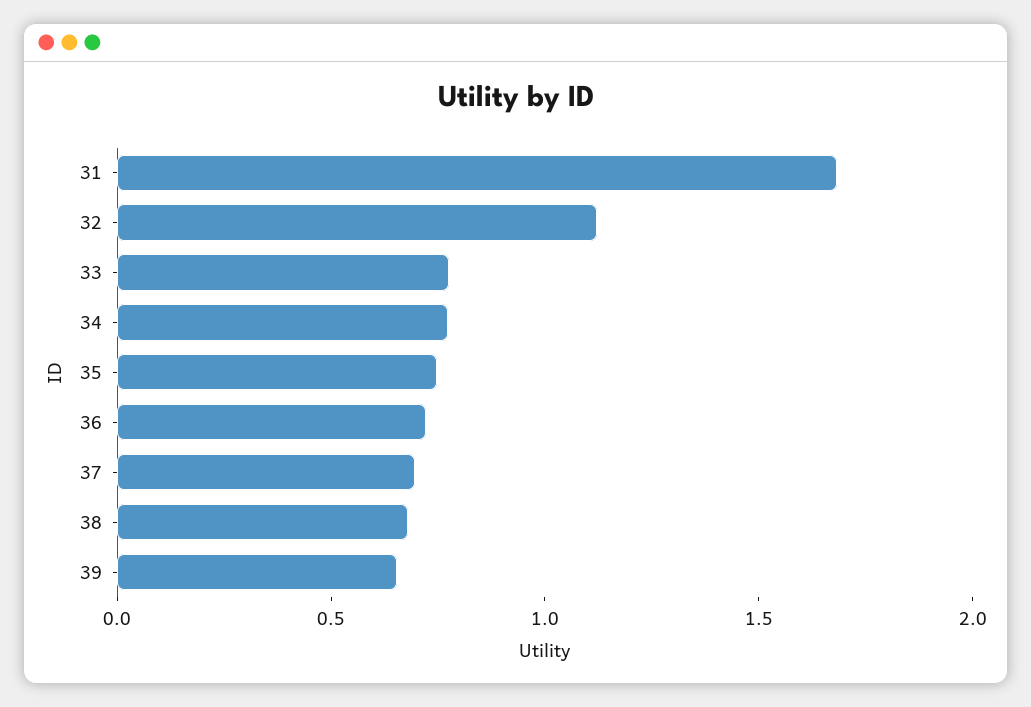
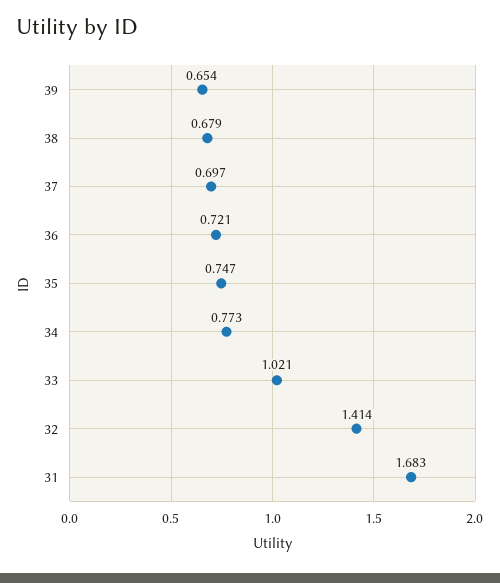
32: 1.1 -> 1.414
33: 0.8 -> 1.021

